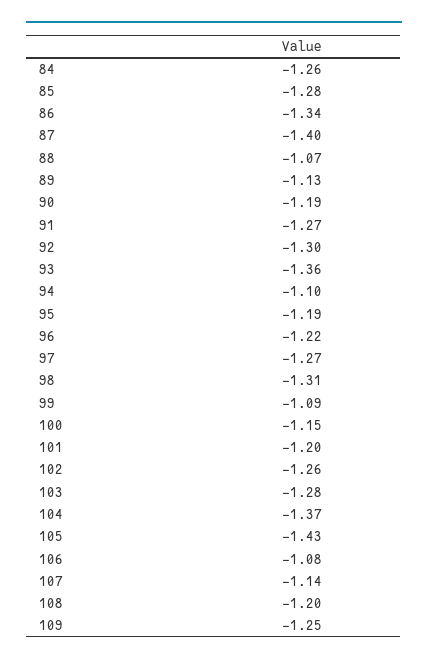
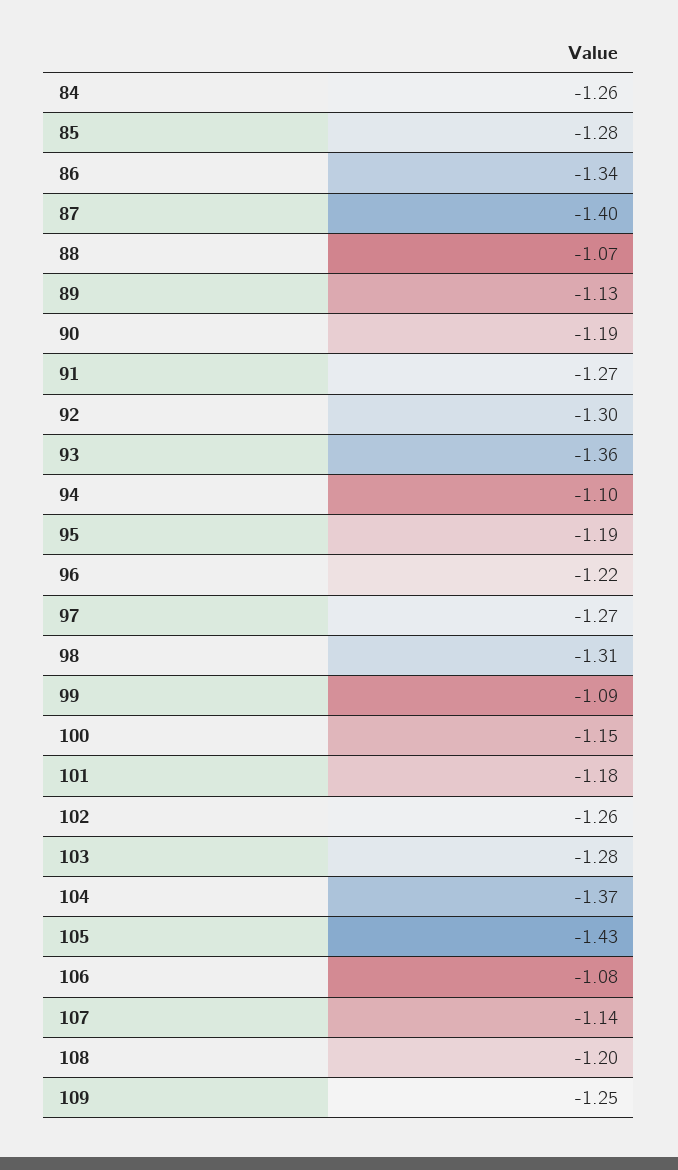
101: -1.2 -> -1.18

